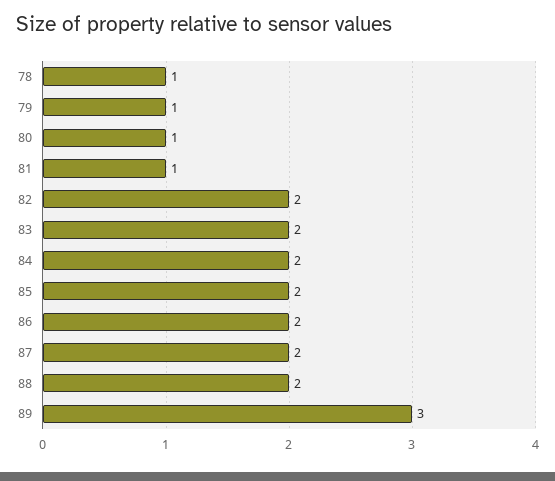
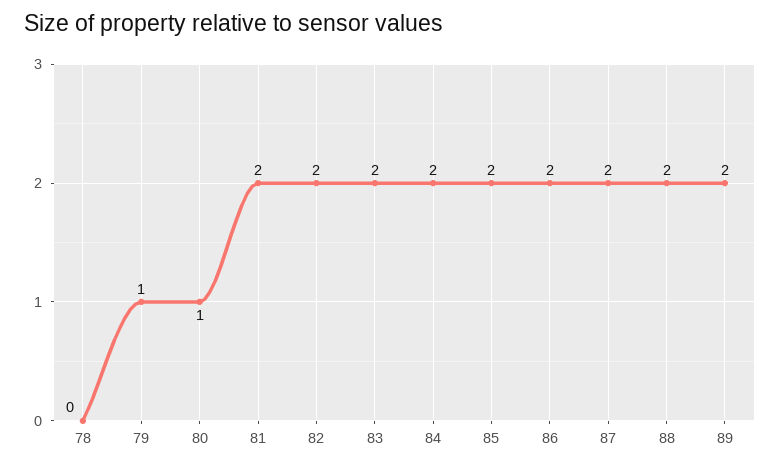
78: 1 -> 0
81: 1 -> 2
89: 3 -> 2

